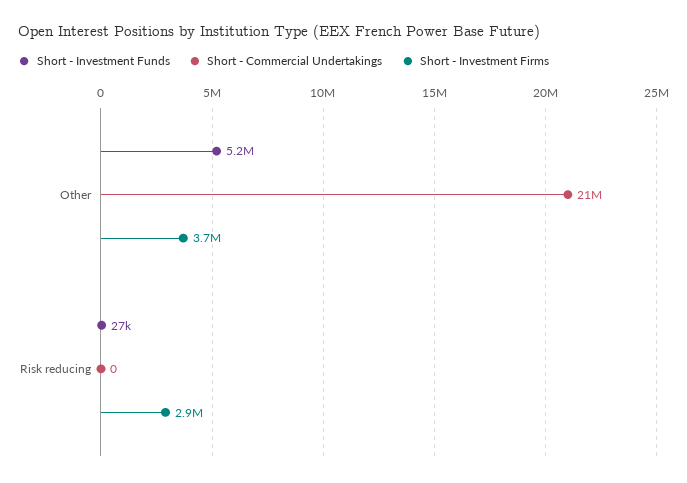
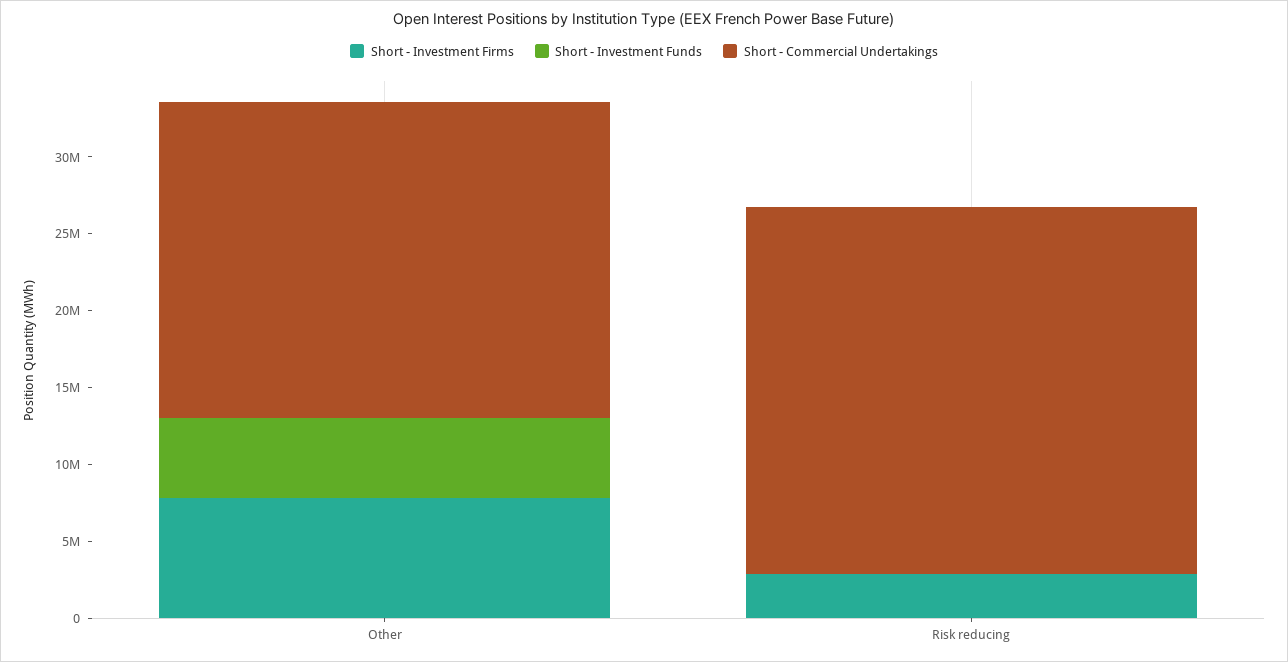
Short - Investment Firms, Other: 3700000 -> 8000000
Short - Commercial Undertakings, Risk reducing: 0 -> 24000000

